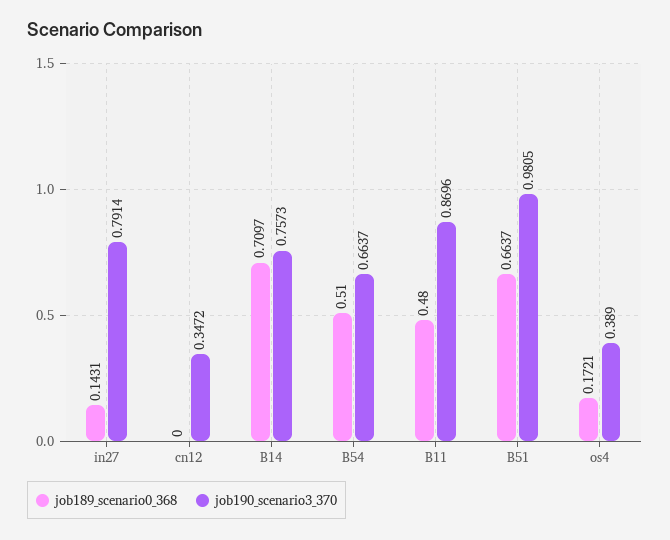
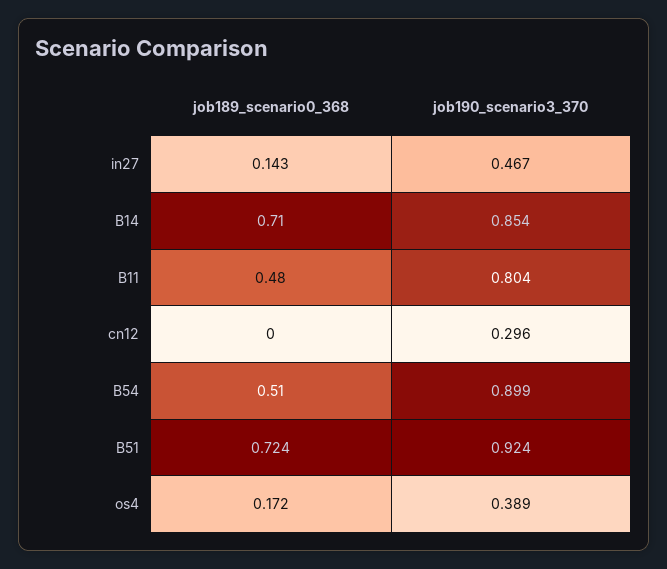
job190_scenario3_370, in27: 0.7914 -> 0.467
job190_scenario3_370, cn12: 0.3472 -> 0.296
job190_scenario3_370, B14: 0.7573 -> 0.854
job190_scenario3_370, B54: 0.6637 -> 0.899
job190_scenario3_370, B11: 0.8696 -> 0.804
job189_scenario0_368, B51: 0.6637 -> 0.724
job190_scenario3_370, B51: 0.9805 -> 0.924

